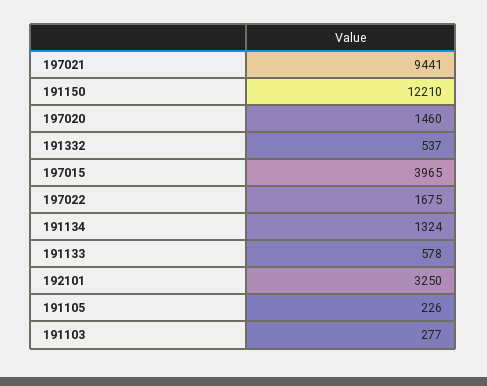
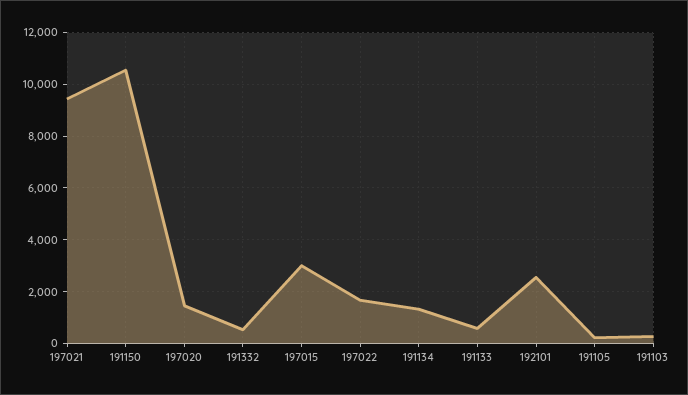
191150: 12210 -> 10500
197015: 3965 -> 3000
192101: 3250 -> 2500

